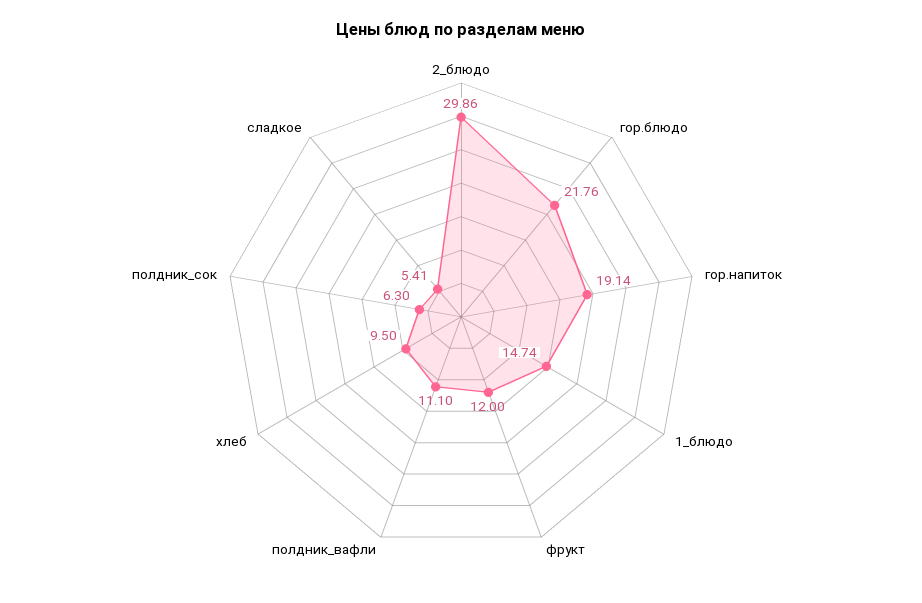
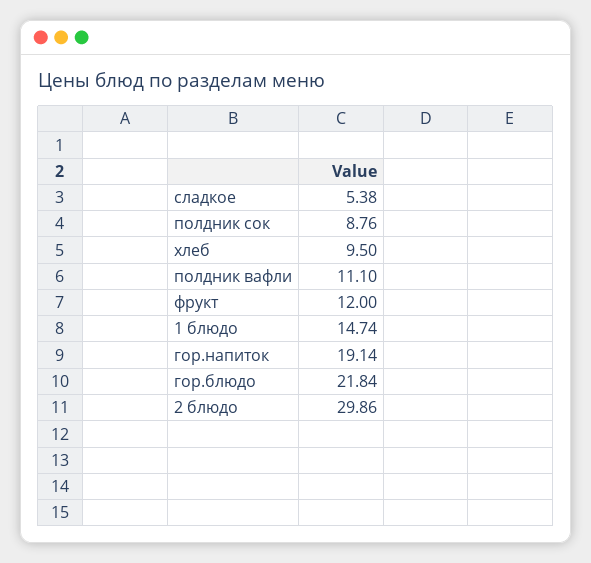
гор.блюдо: 21.76 -> 21.84
полдник_сок: 6.3 -> 8.76
сладкое: 5.41 -> 5.38

